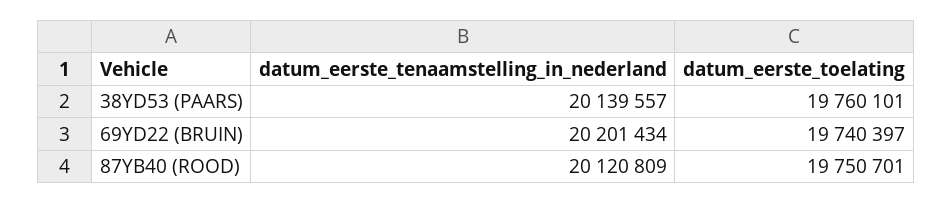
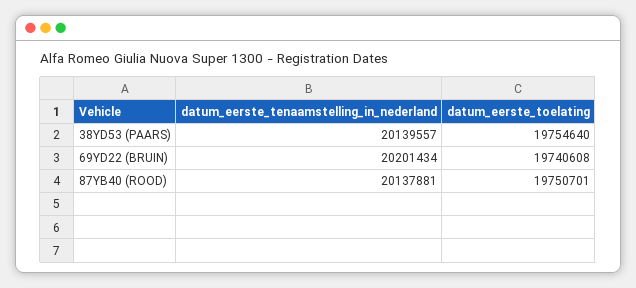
datum_eerste_toelating, 38YD53 (PAARS): 19760101 -> 19754640
datum_eerste_toelating, 69YD22 (BRUIN): 19740397 -> 19740608
datum_eerste_tenaamstelling_in_nederland, 87YB40 (ROOD): 20120809 -> 20137881

